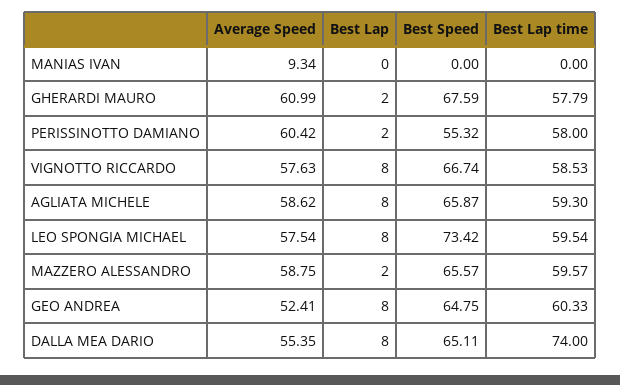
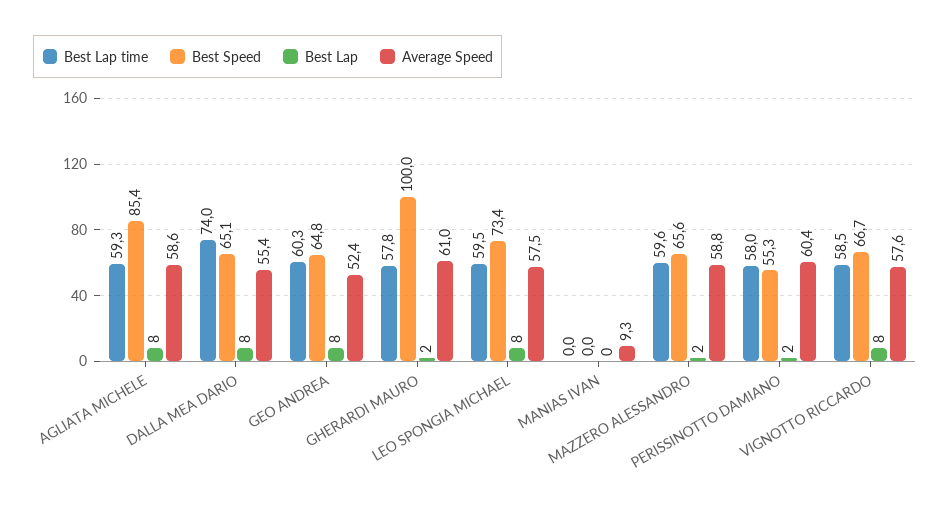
Best Speed, GHERARDI MAURO: 67.59 -> 100
Best Speed, AGLIATA MICHELE: 65.87 -> 85.4

